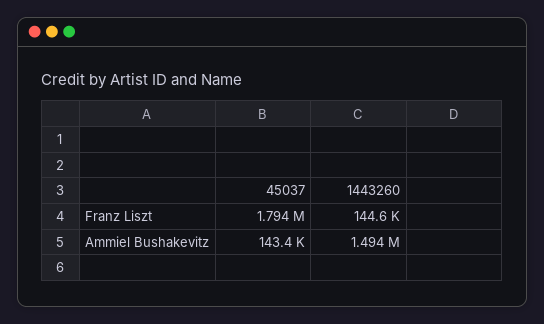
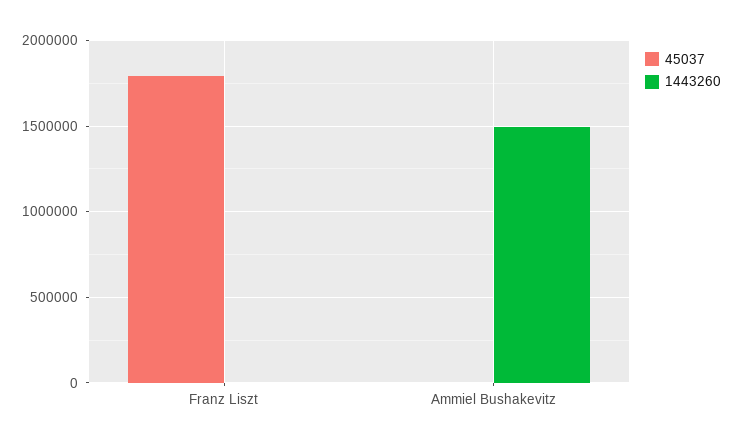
1443260, Franz Liszt: 144600 -> 0
45037, Ammiel Bushakevitz: 143400 -> 0

